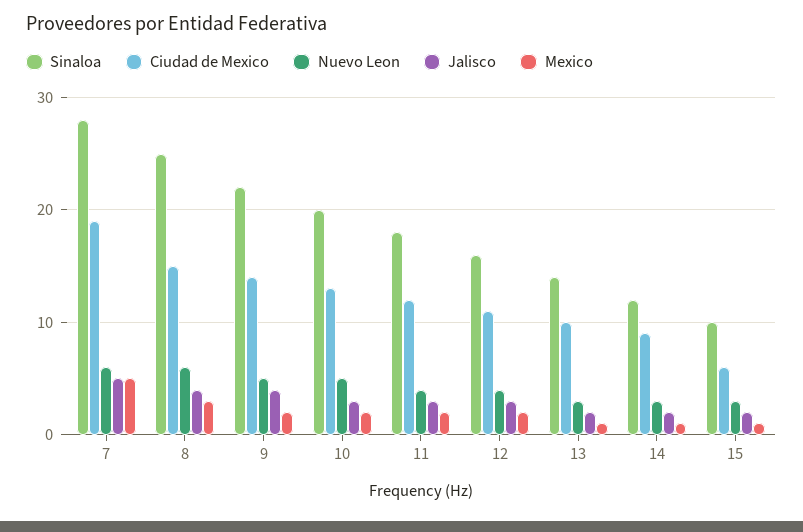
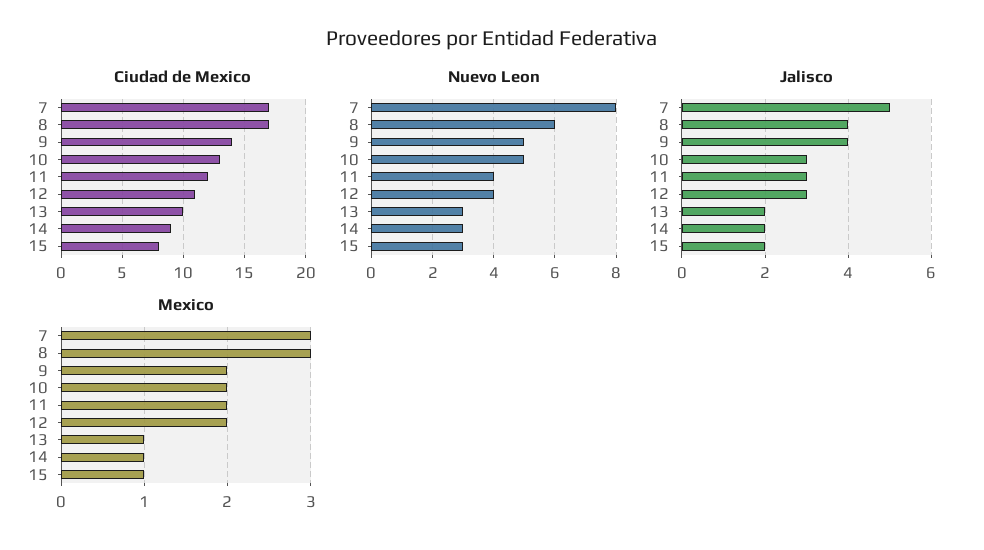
Sinaloa, 7: 28 -> none
Ciudad de Mexico, 7: 19 -> 17
Nuevo Leon, 7: 6 -> 8
Mexico, 7: 5 -> 3
Sinaloa, 8: 25 -> none
Ciudad de Mexico, 8: 15 -> 17
Sinaloa, 9: 22 -> none
Sinaloa, 10: 20 -> none
Sinaloa, 11: 18 -> none
Sinaloa, 12: 16 -> none
Sinaloa, 13: 14 -> none
Sinaloa, 14: 12 -> none
Sinaloa, 15: 10 -> none
Ciudad de Mexico, 15: 6 -> 8

